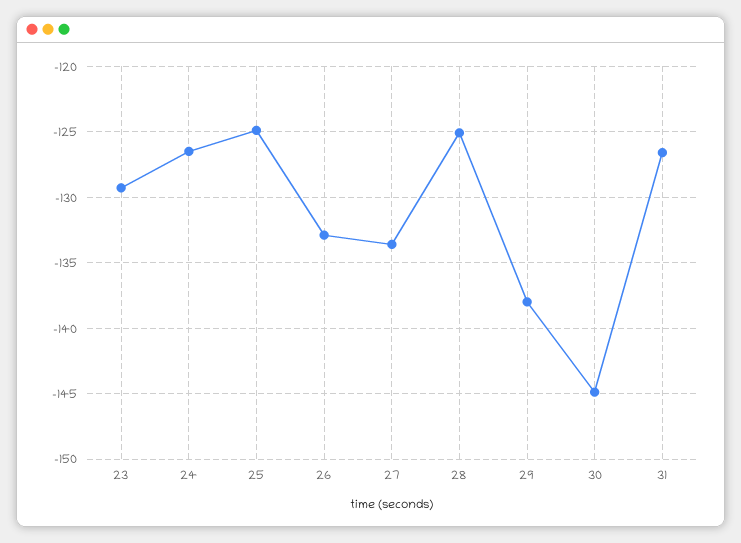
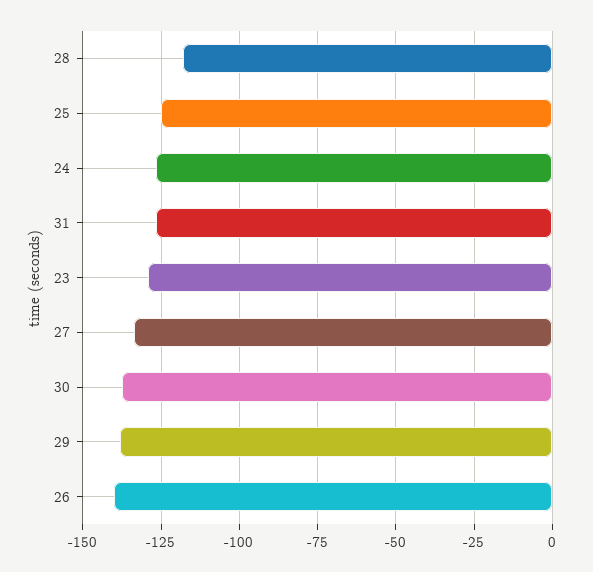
26: -133 -> -140
28: -125 -> -117.5
30: -145 -> -137.5

